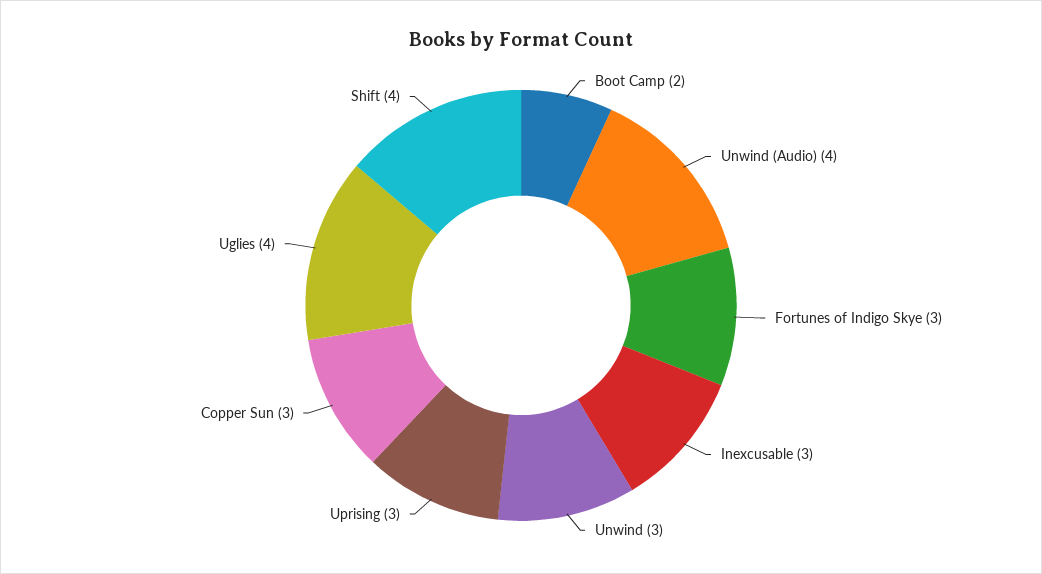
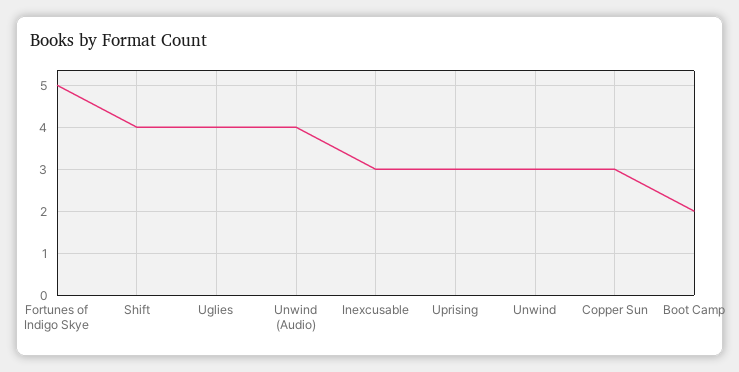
Fortunes of Indigo Skye: 3 -> 5

